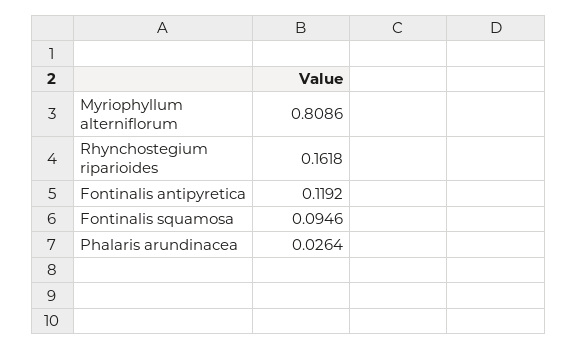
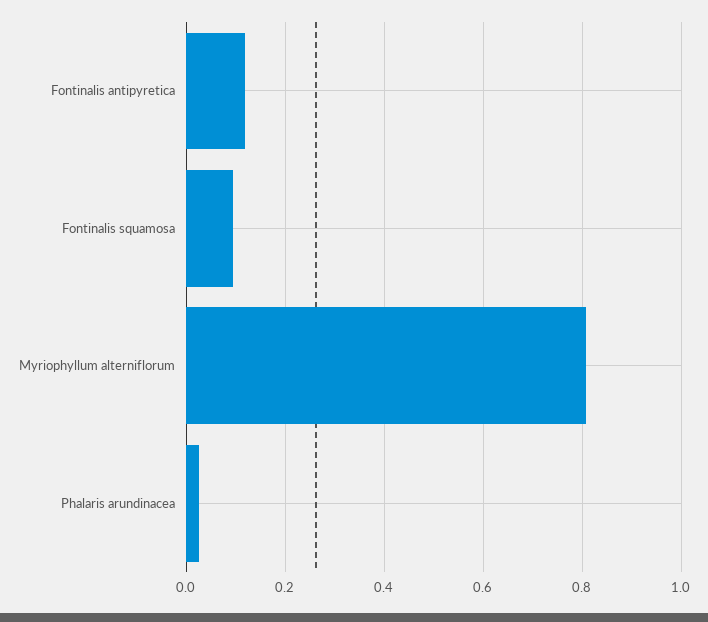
Rhynchostegium riparioides: 0.1618 -> none

